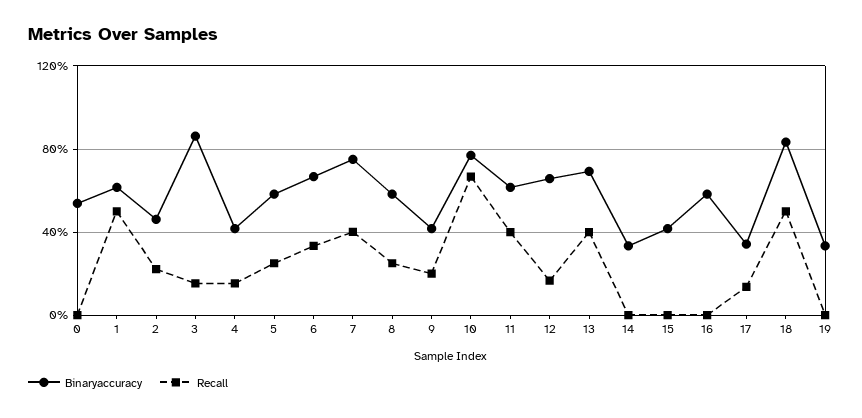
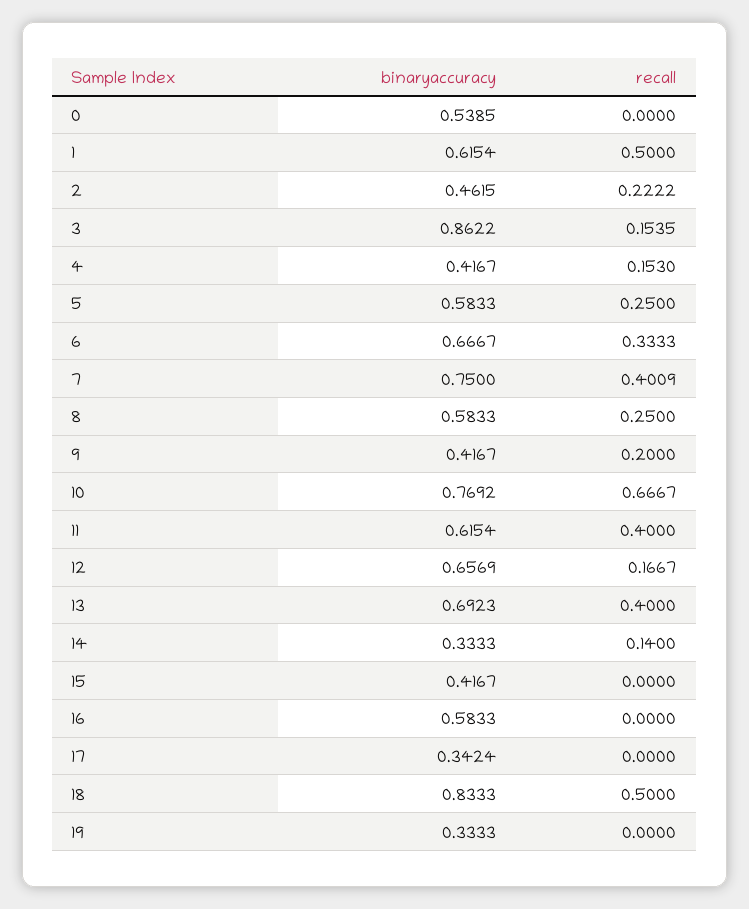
Recall, 14: 0 -> 0.14
Recall, 17: 0.15 -> 0

